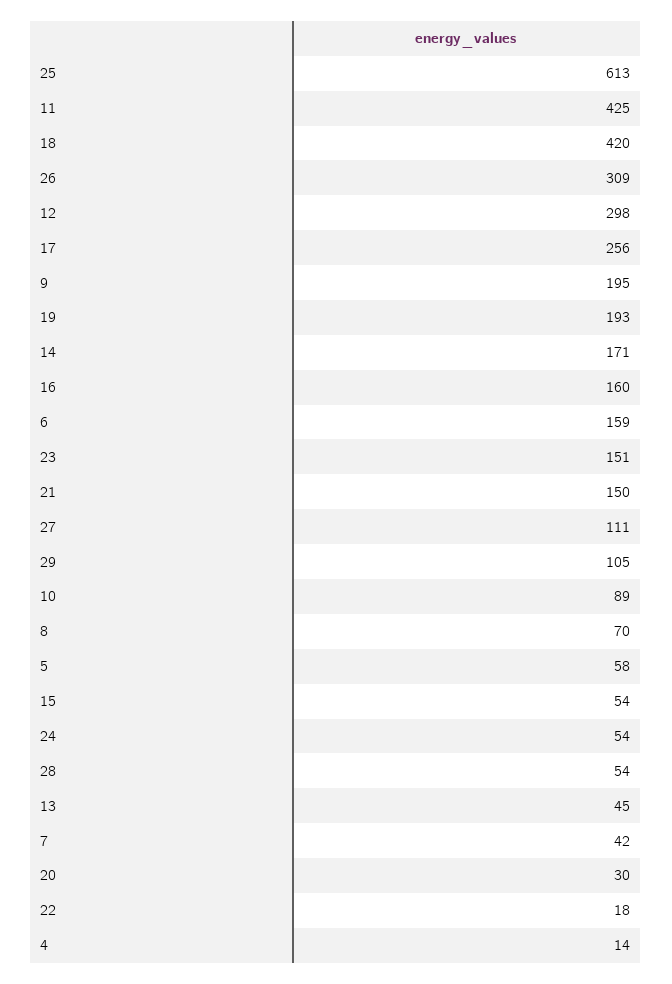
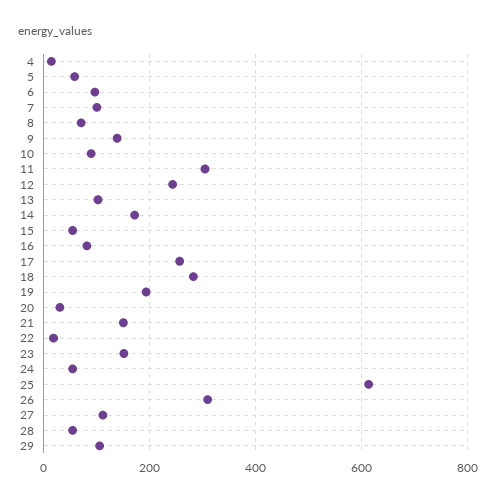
11: 425 -> 300
18: 420 -> 280
12: 298 -> 240
9: 195 -> 140
16: 160 -> 80
6: 159 -> 100
13: 45 -> 100
7: 42 -> 100

